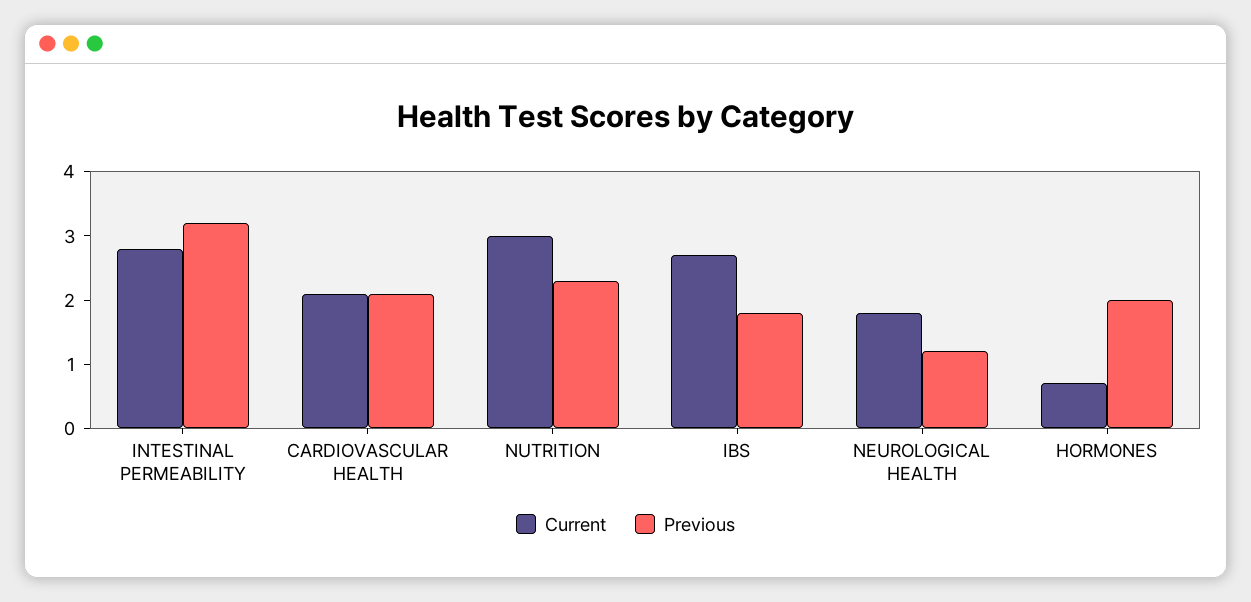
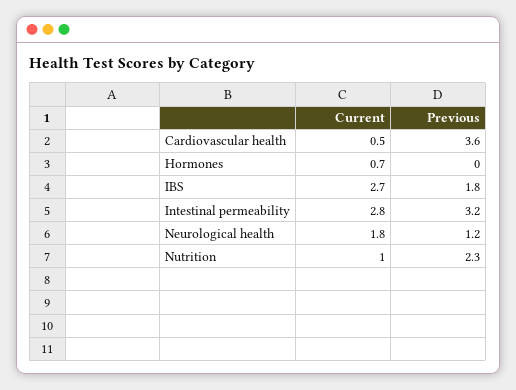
Current, CARDIOVASCULAR HEALTH: 2 -> 0.5
Previous, CARDIOVASCULAR HEALTH: 2 -> 3.6
Current, NUTRITION: 3 -> 1
Previous, HORMONES: 2 -> 0

